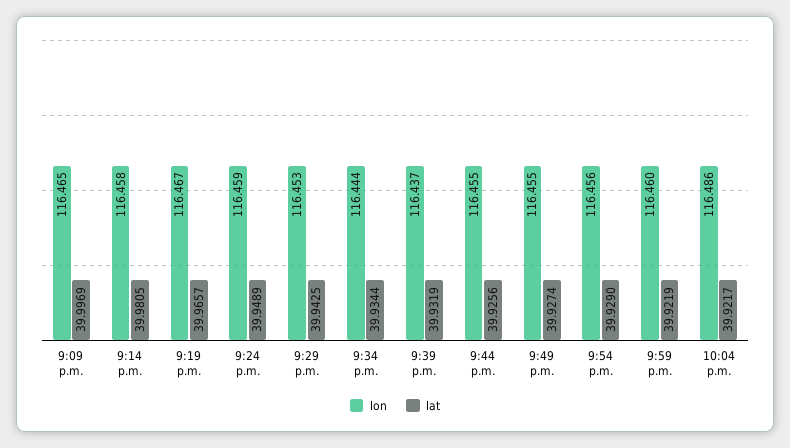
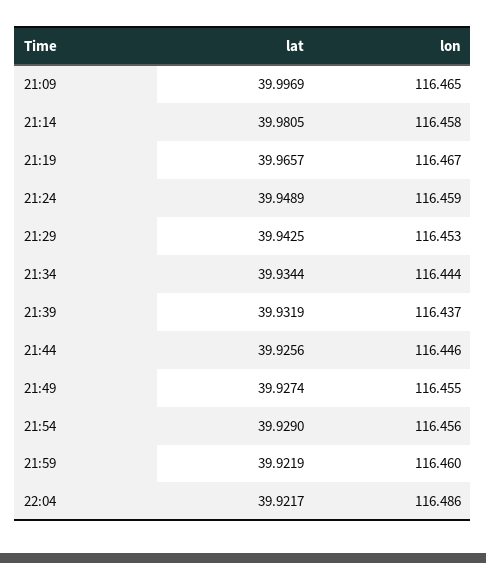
lon, 9:44 p.m.: 116.455 -> 116.446

